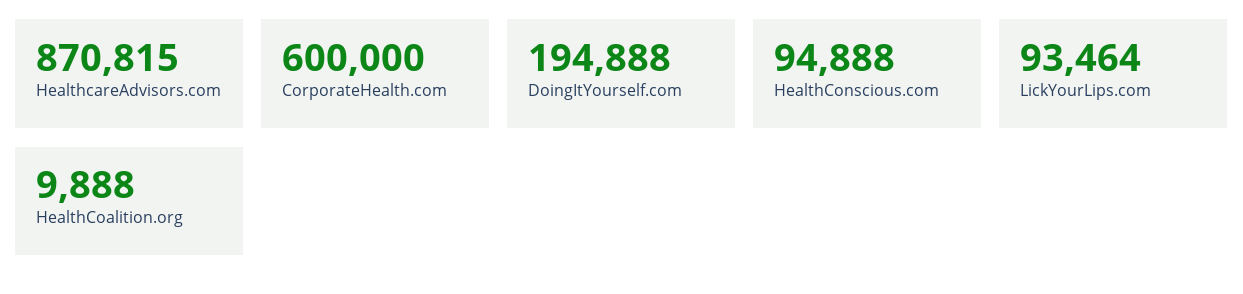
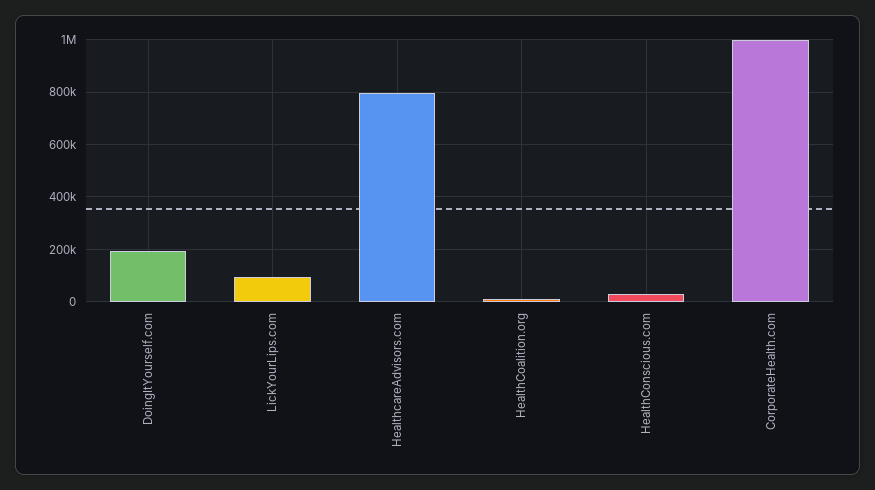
HealthcareAdvisors.com: 870815 -> 800000
CorporateHealth.com: 600000 -> 1000000
HealthConscious.com: 94888 -> 25000

